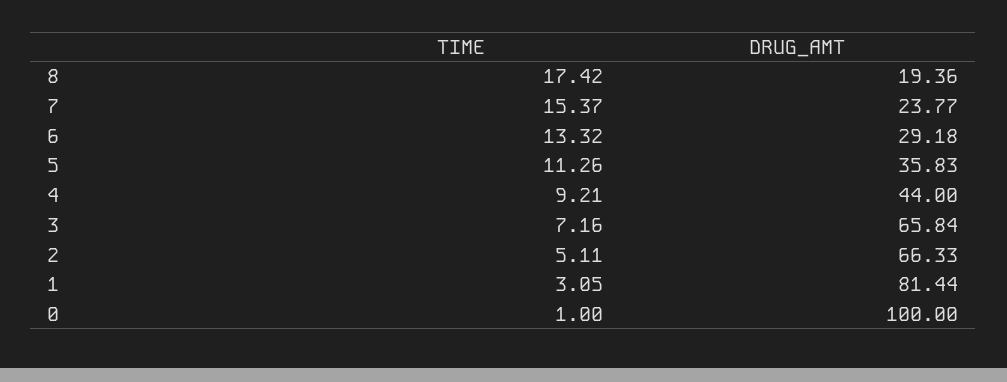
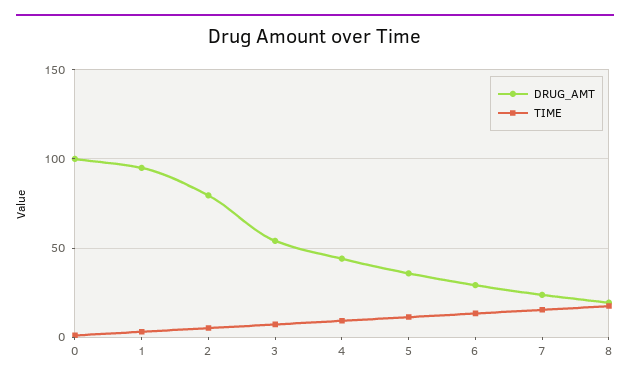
DRUG_AMT, 3: 65.84 -> 55
DRUG_AMT, 2: 66.33 -> 80
DRUG_AMT, 1: 81.44 -> 95

